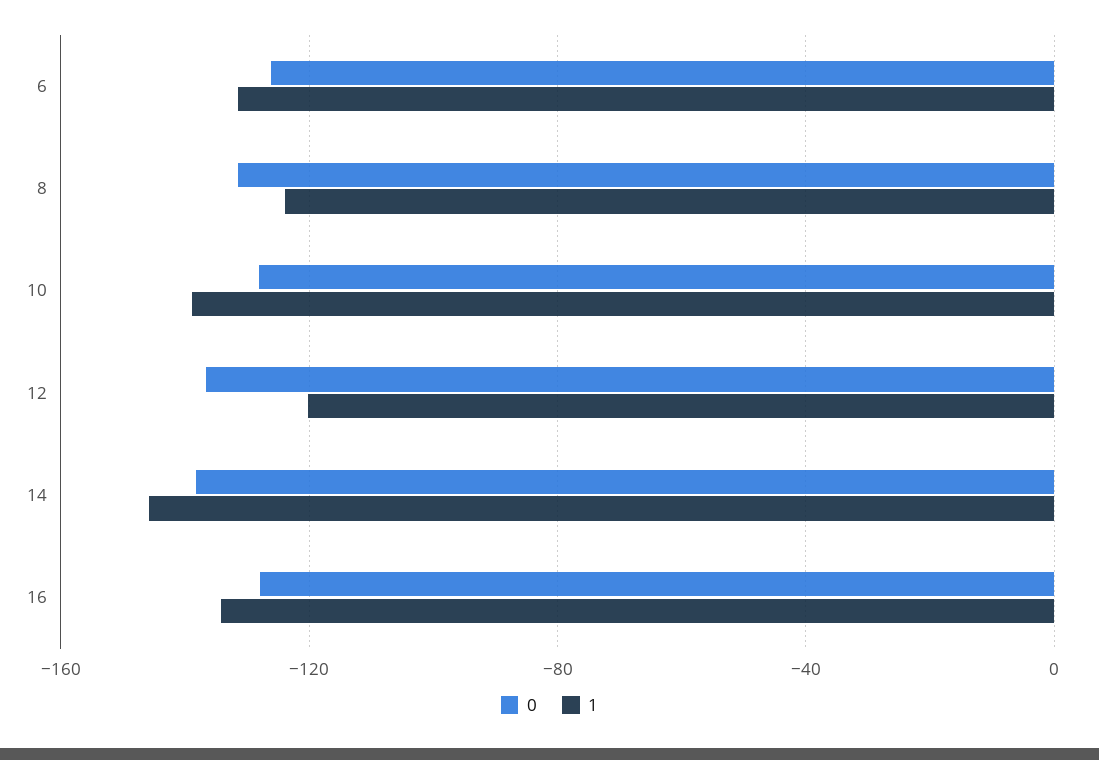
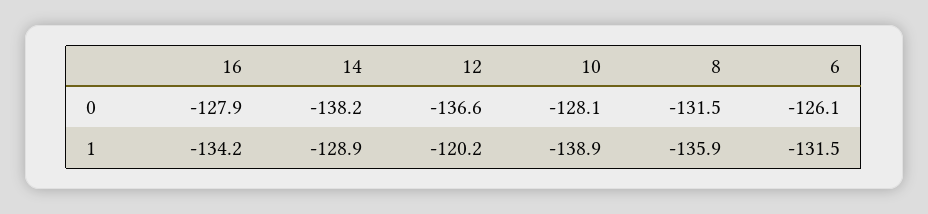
1, 8: -125 -> -135.9
1, 14: -145 -> -128.9

